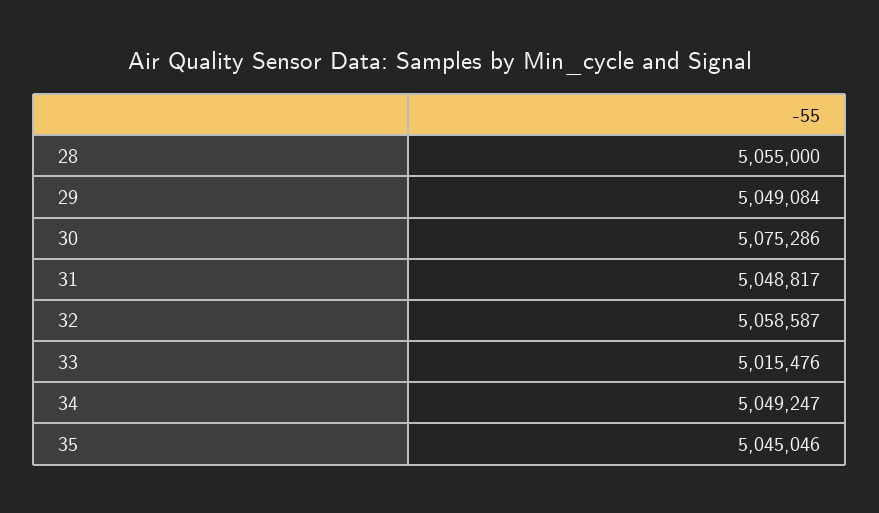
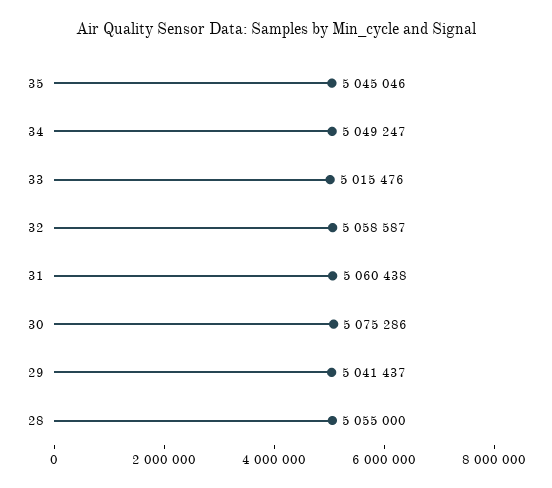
29: 5049084 -> 5041437
31: 5048817 -> 5060438

